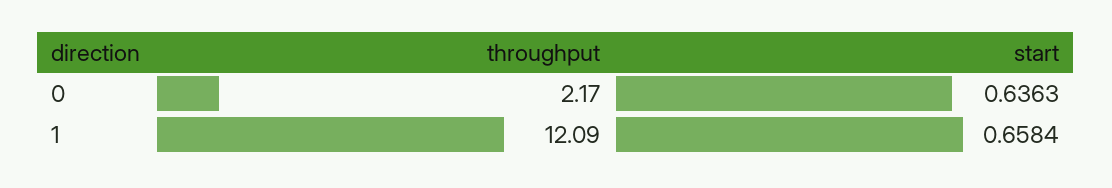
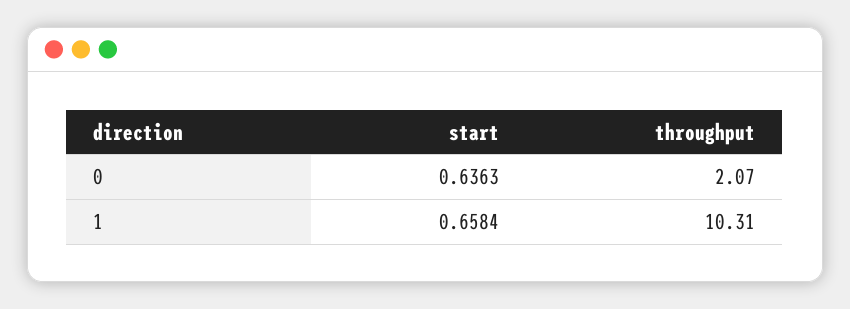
throughput, 0: 2.17 -> 2.07
throughput, 1: 12.09 -> 10.31

